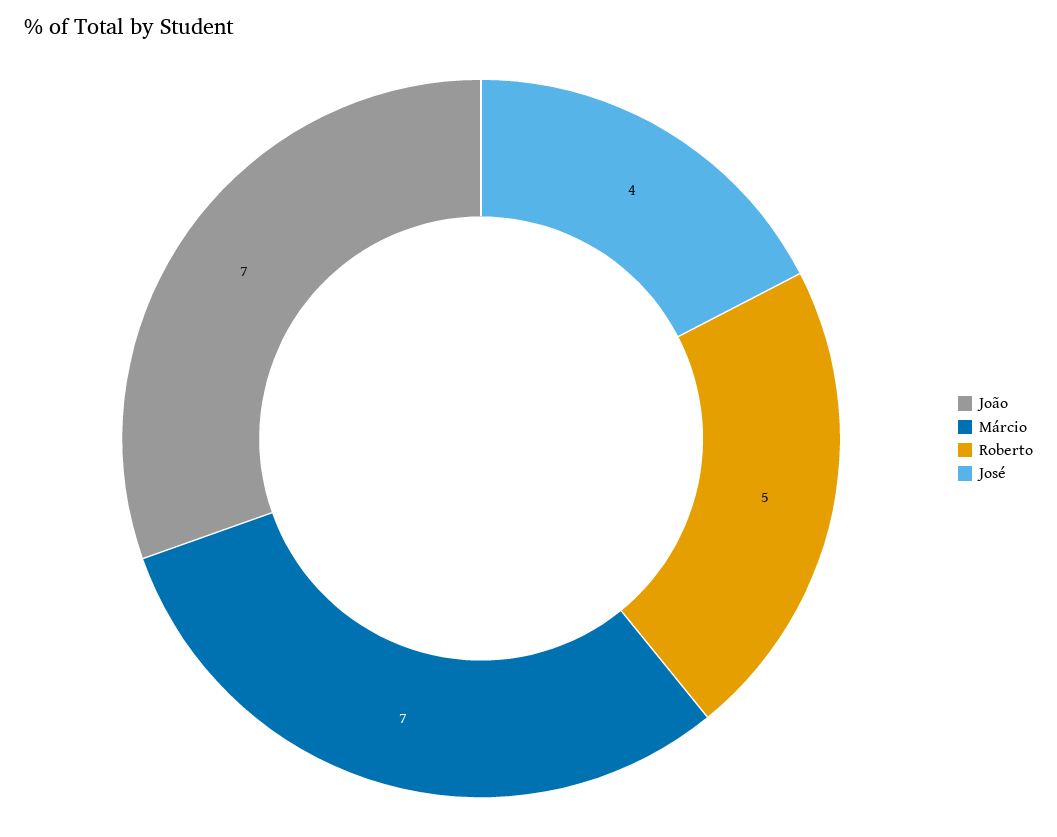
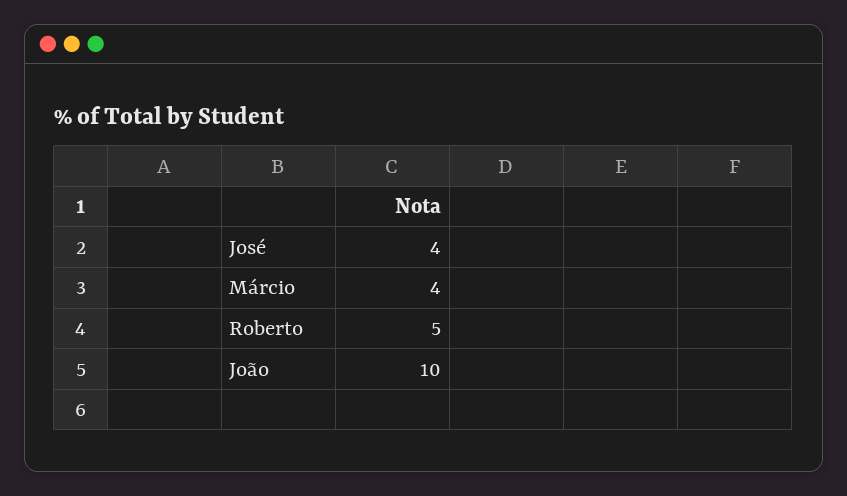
João: 7 -> 10
Márcio: 7 -> 4

